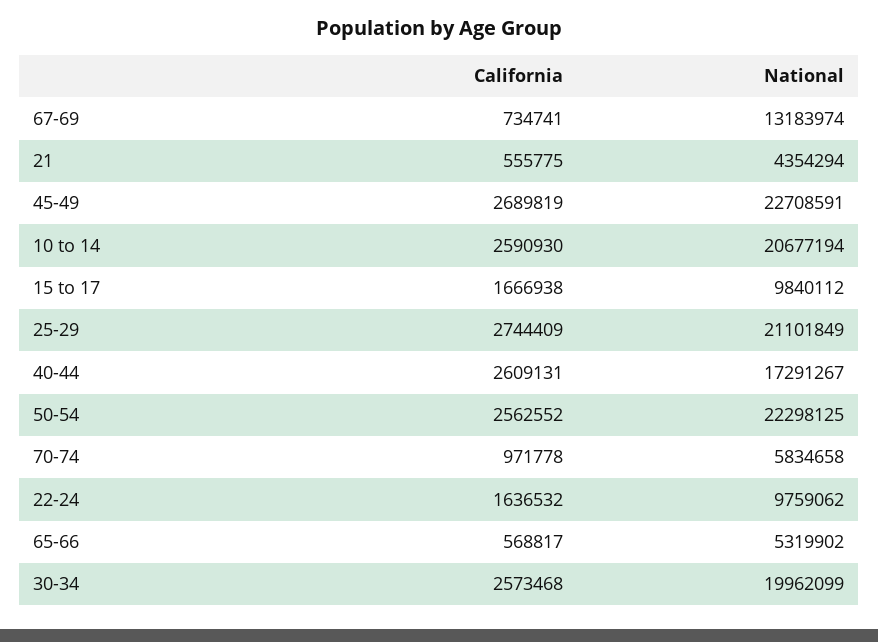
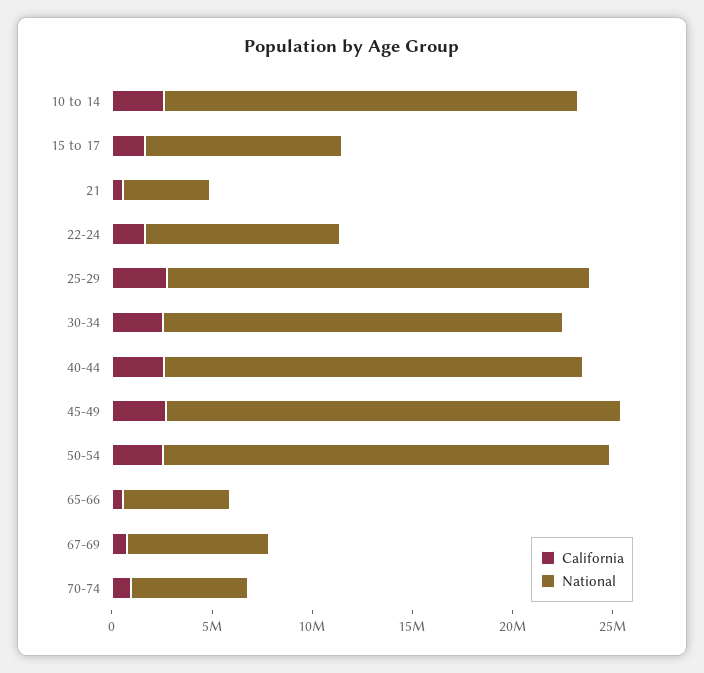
National, 67-69: 13183974 -> 7000000
National, 40-44: 17291267 -> 21000000

